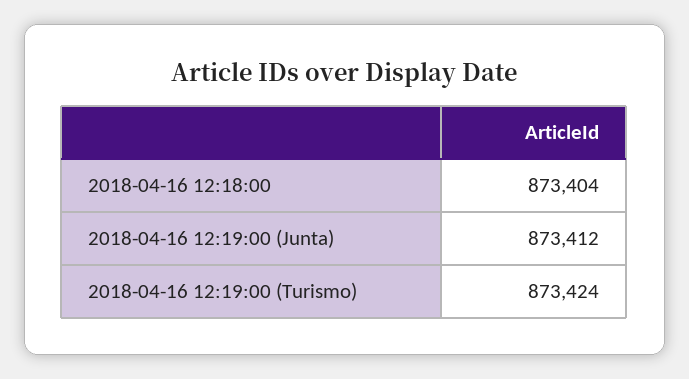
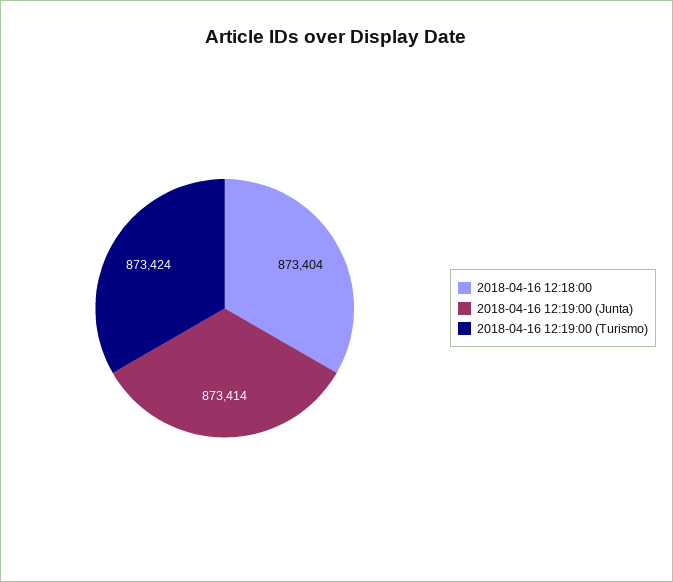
2018-04-16 12:19:00 (Junta): 873412 -> 873414

